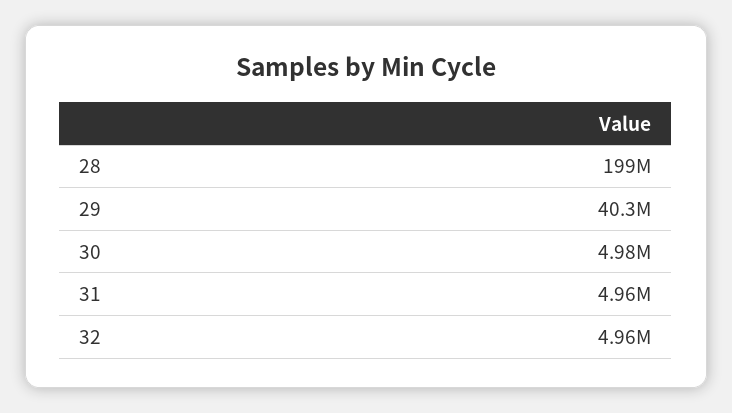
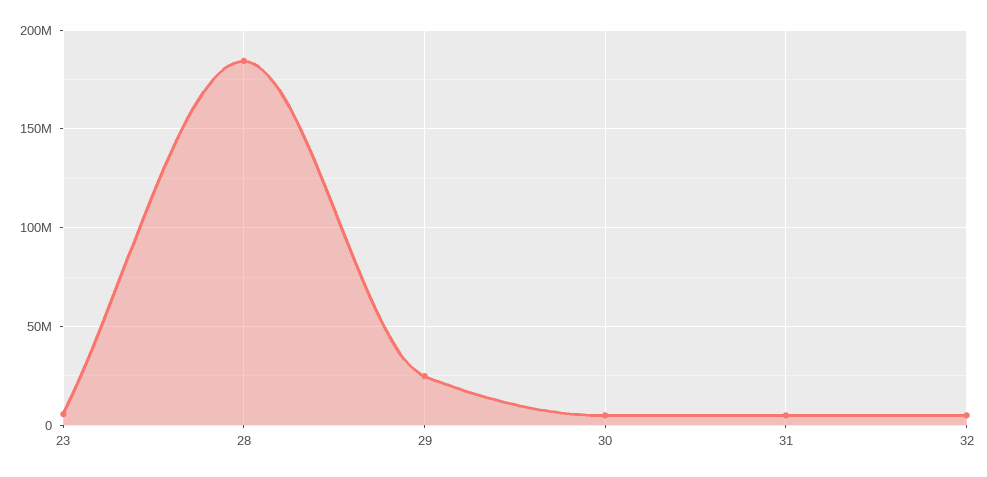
28: 199000000 -> 185000000
29: 40300000 -> 25000000
23: none -> 5000000

